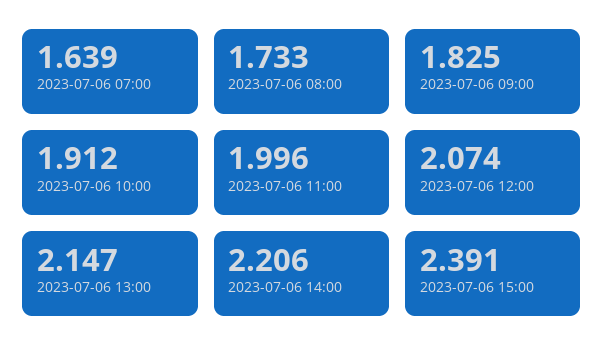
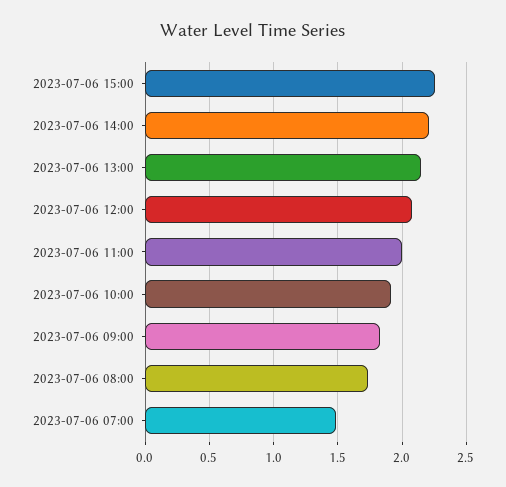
2023-07-06 07:00: 1.639 -> 1.5
2023-07-06 15:00: 2.391 -> 2.25

